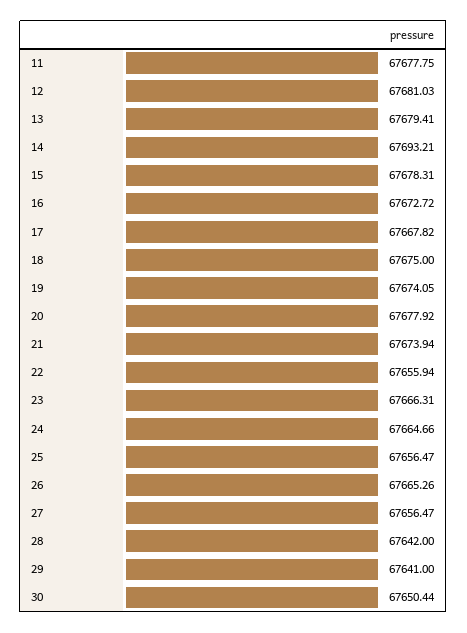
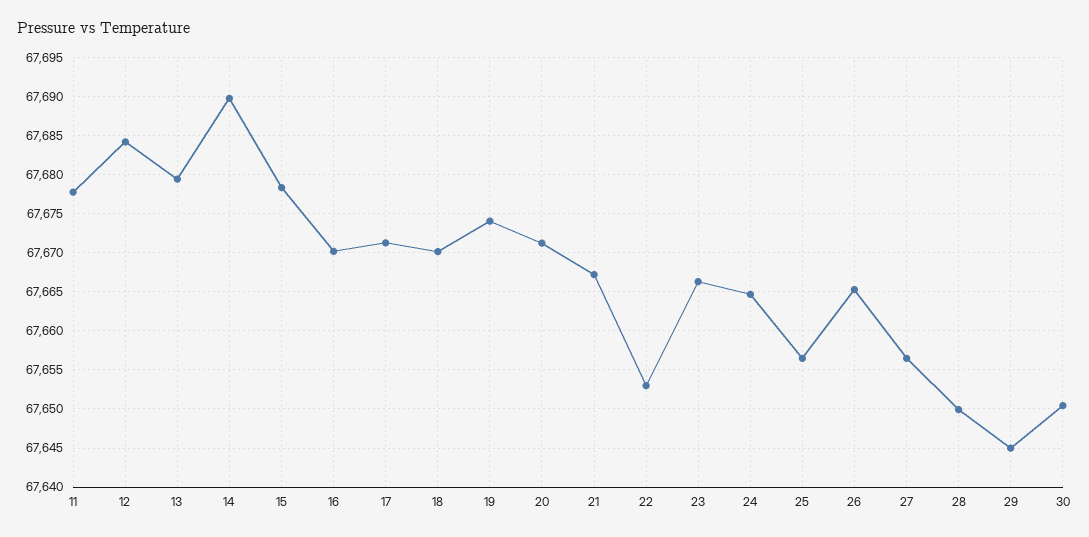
12: 67681.03 -> 67684
14: 67693.21 -> 67690
16: 67672.72 -> 67670
17: 67667.82 -> 67671
18: 67675 -> 67670
20: 67677.92 -> 67671
21: 67673.94 -> 67667
22: 67655.94 -> 67653
28: 67642 -> 67650
29: 67641 -> 67645

